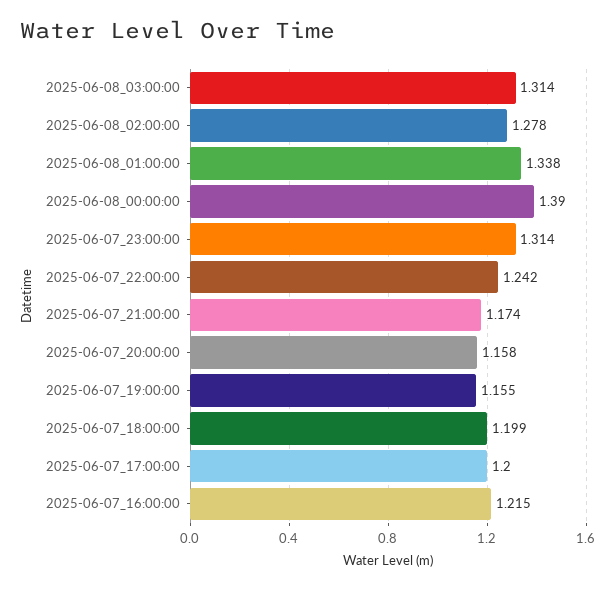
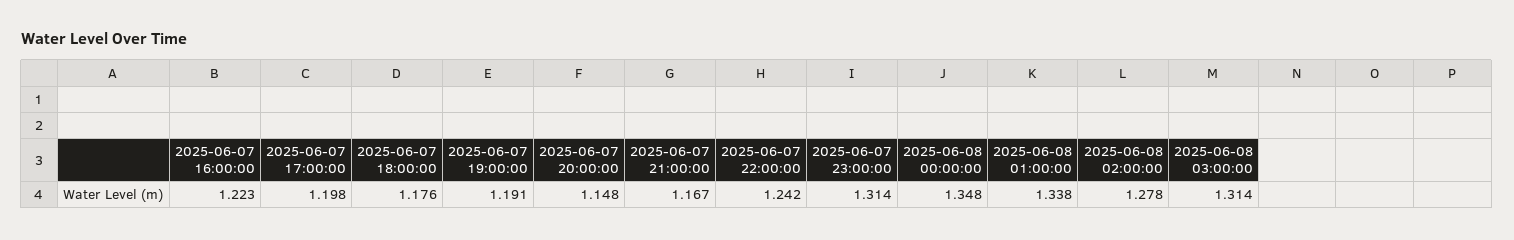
2025-06-08_00:00:00: 1.39 -> 1.348
2025-06-07_21:00:00: 1.174 -> 1.167
2025-06-07_20:00:00: 1.158 -> 1.148
2025-06-07_19:00:00: 1.155 -> 1.191
2025-06-07_18:00:00: 1.199 -> 1.176
2025-06-07_17:00:00: 1.2 -> 1.198
2025-06-07_16:00:00: 1.215 -> 1.223

